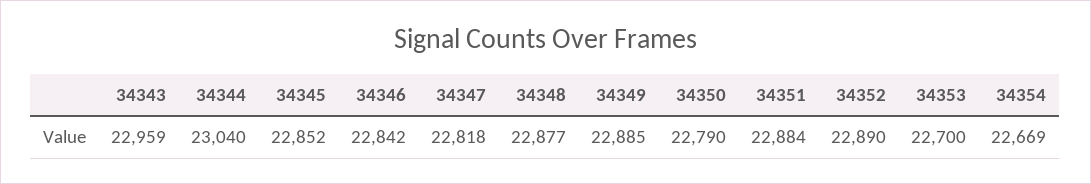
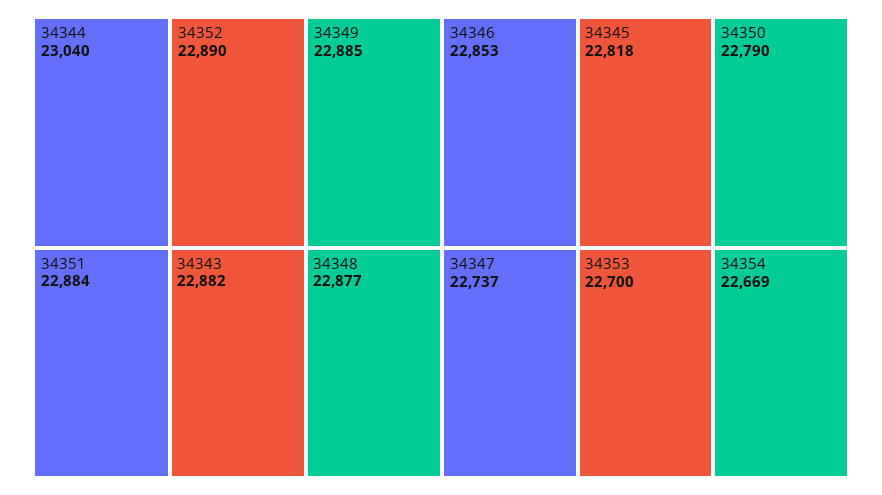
34343: 22959 -> 22882
34345: 22852 -> 22818
34346: 22842 -> 22853
34347: 22818 -> 22737

